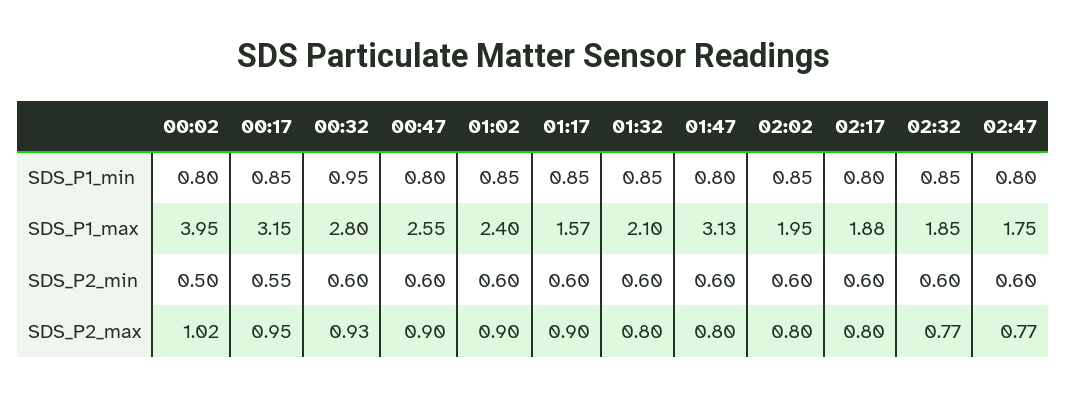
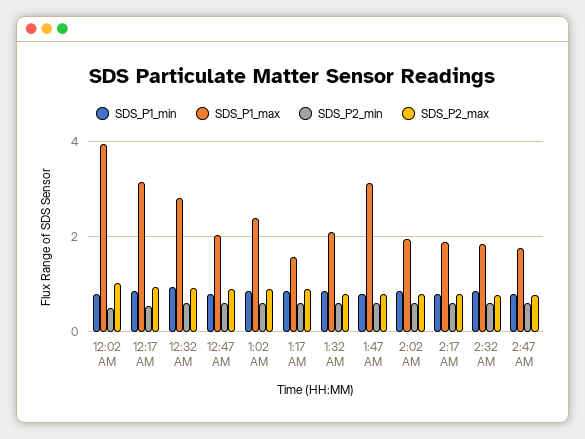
SDS_P1_max, 00:47: 2.55 -> 2

